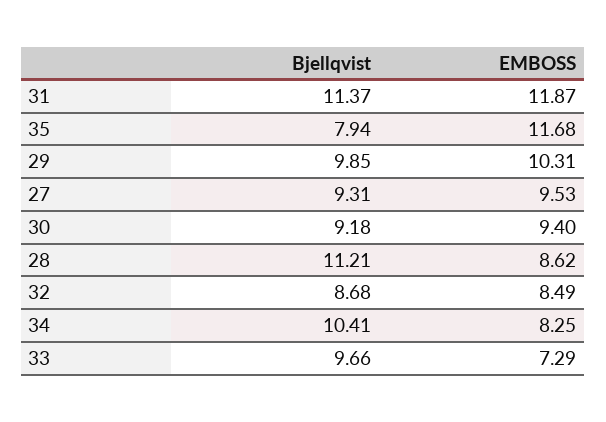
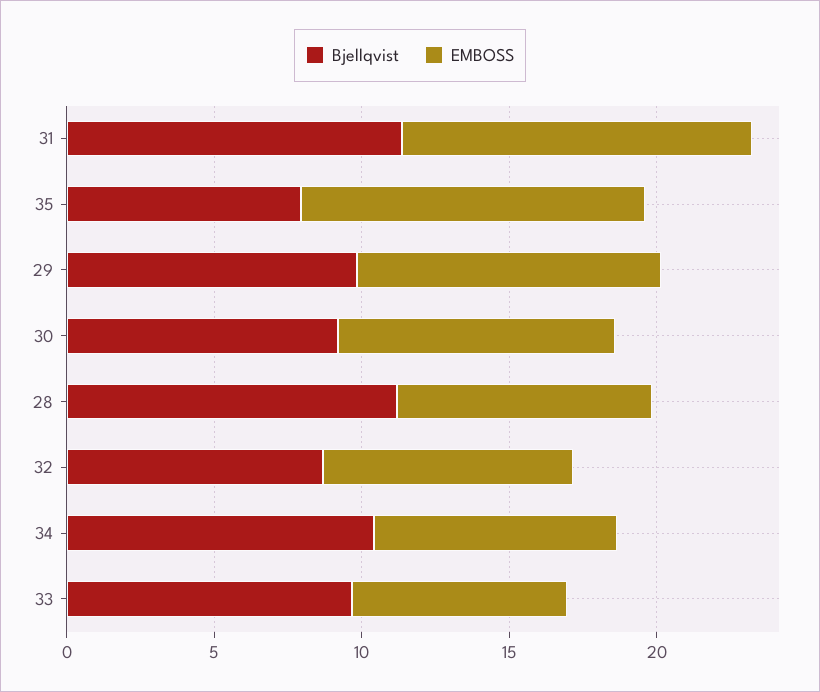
Bjellqvist, 27: 9.31 -> none
EMBOSS, 27: 9.53 -> none

